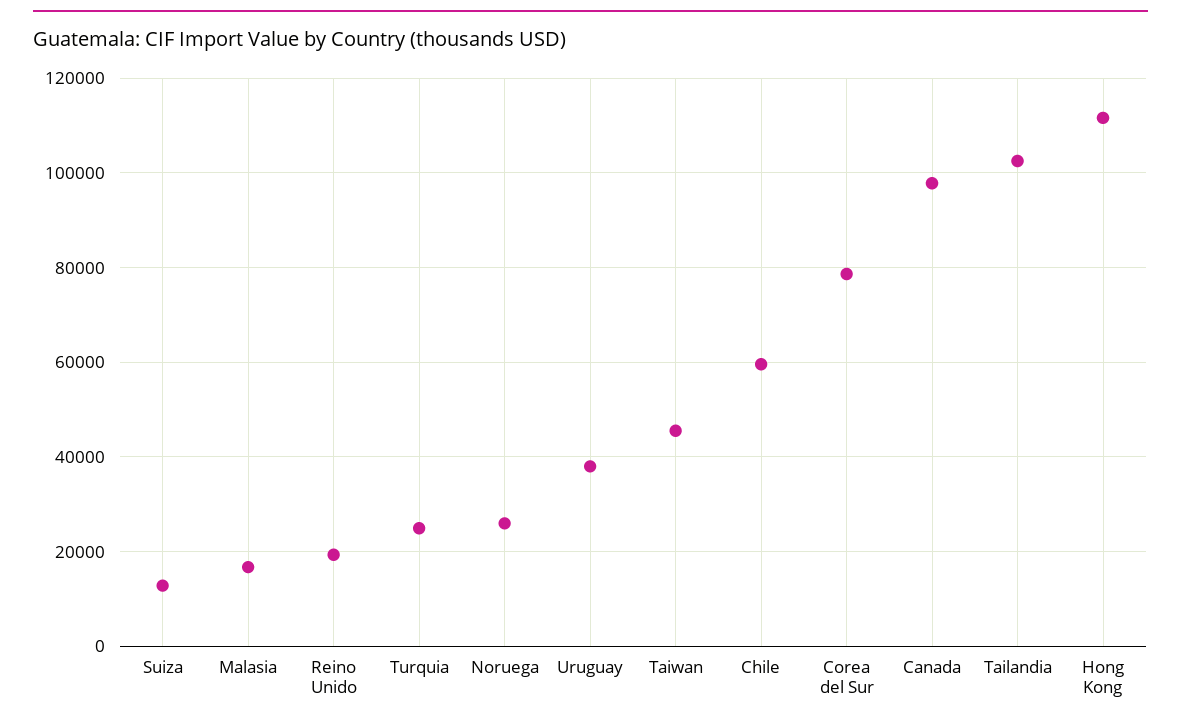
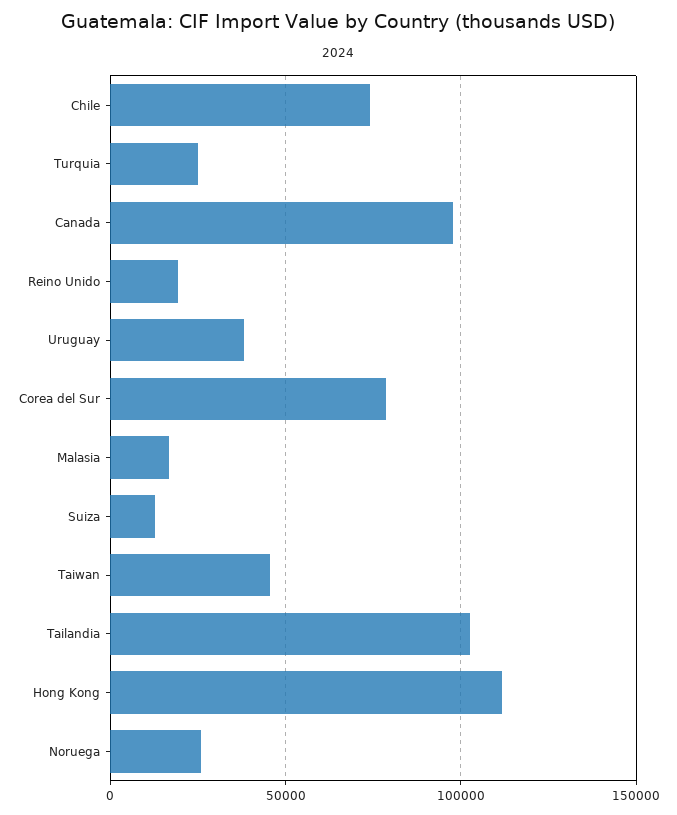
Chile: 60000 -> 75000

